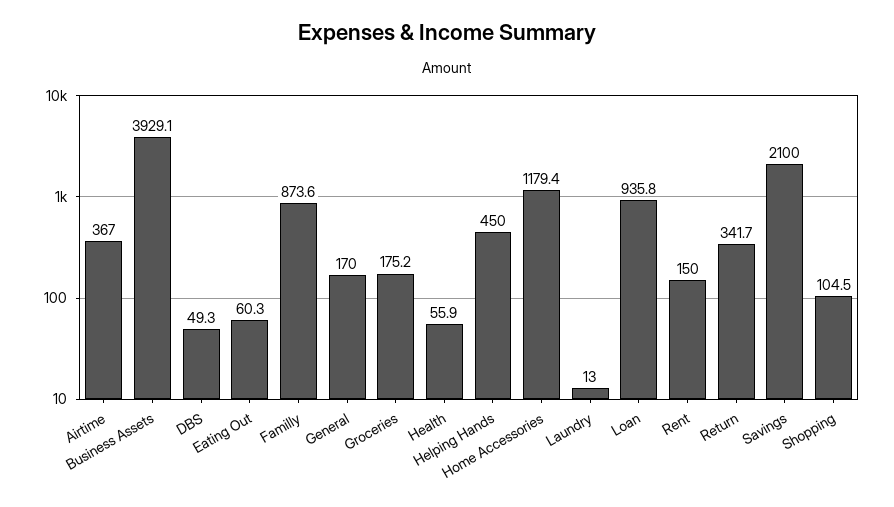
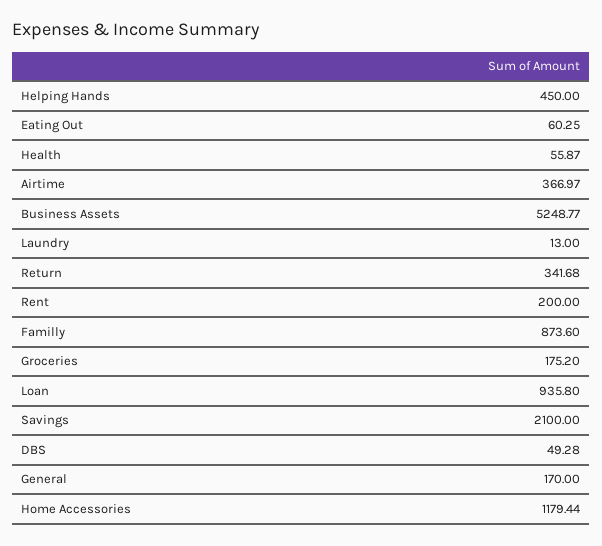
Business Assets: 3929.1 -> 5248.77
Rent: 150 -> 200
Shopping: 104.5 -> none

